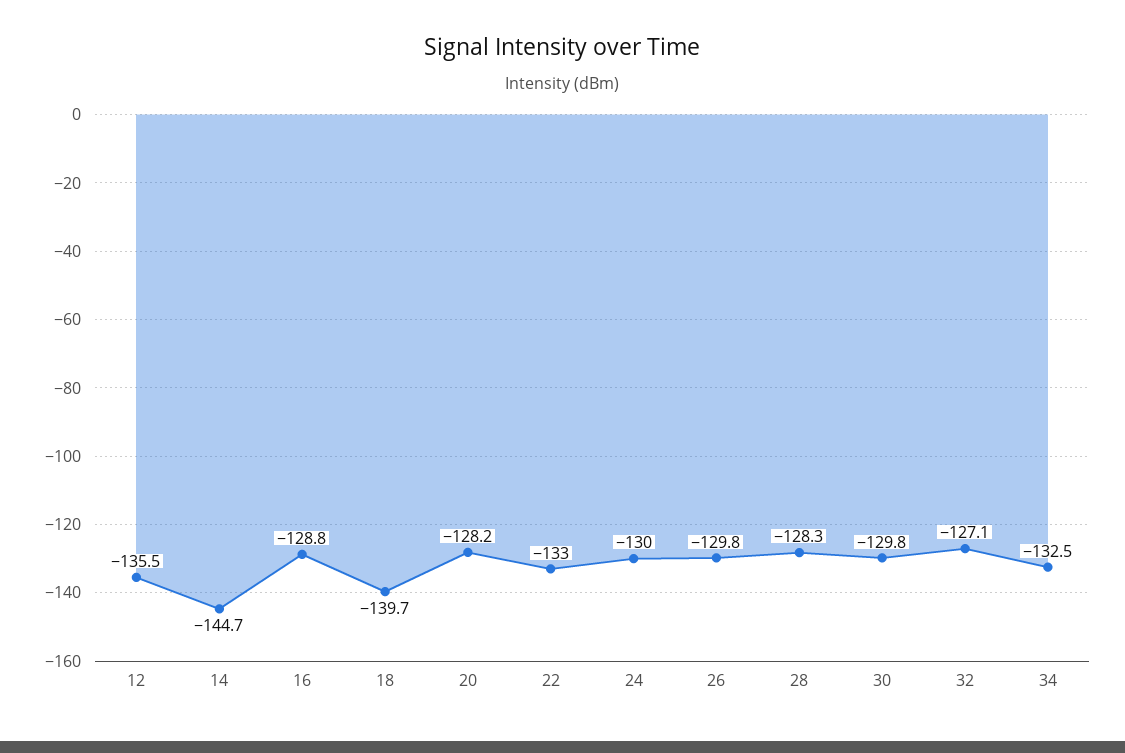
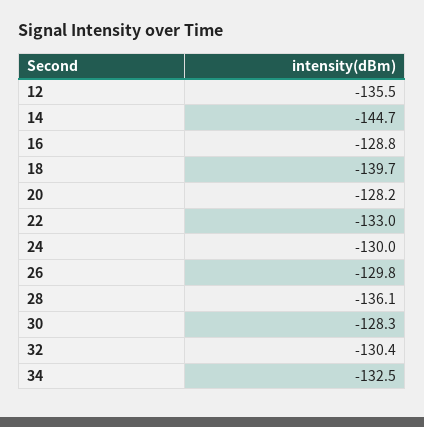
28: -128.3 -> -136.1
30: -129.8 -> -128.3
32: -127.1 -> -130.4

